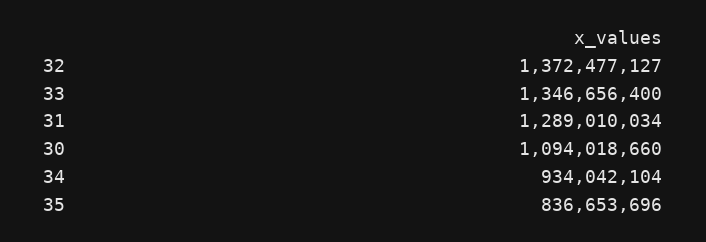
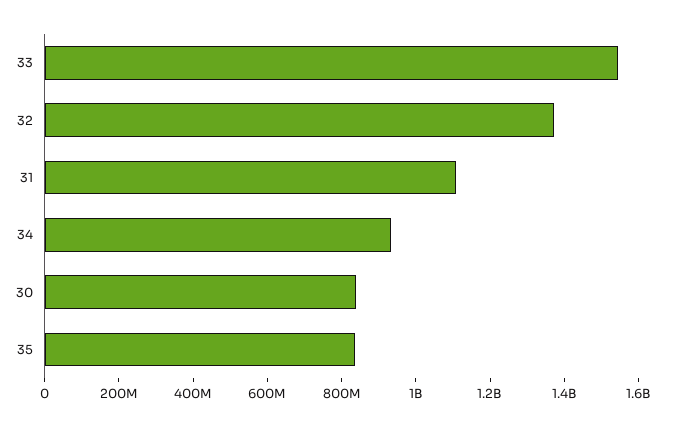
33: 1346656400 -> 1550000000
31: 1289010034 -> 1100000000
30: 1094018660 -> 850000000

